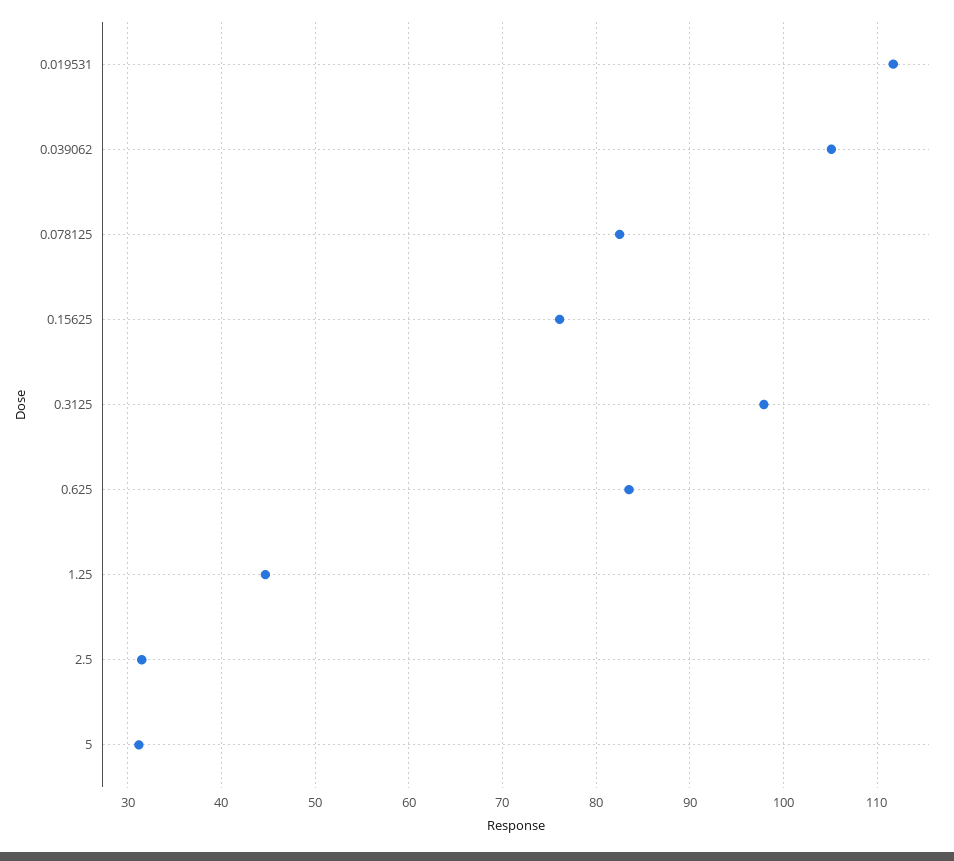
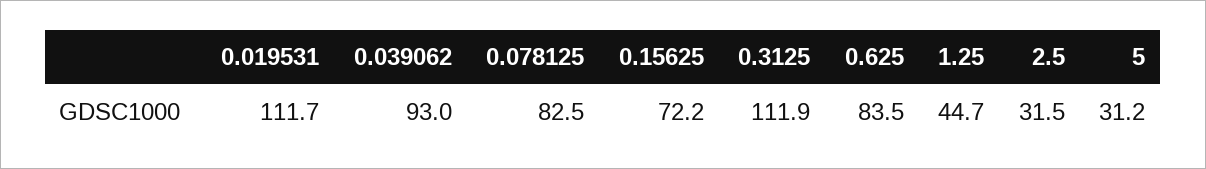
0.039062: 105 -> 93
0.15625: 76 -> 72.2
0.3125: 98 -> 111.9

